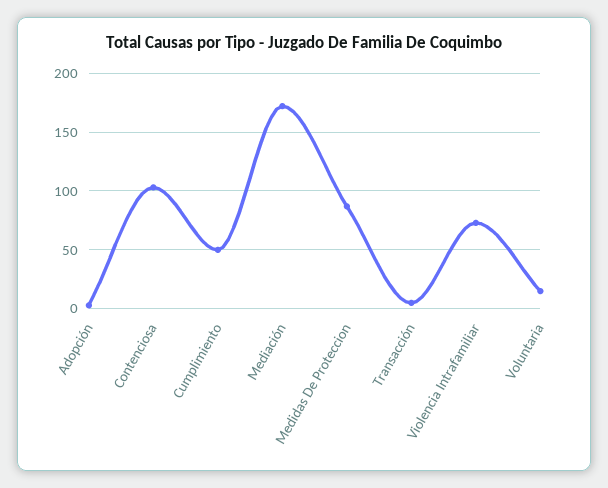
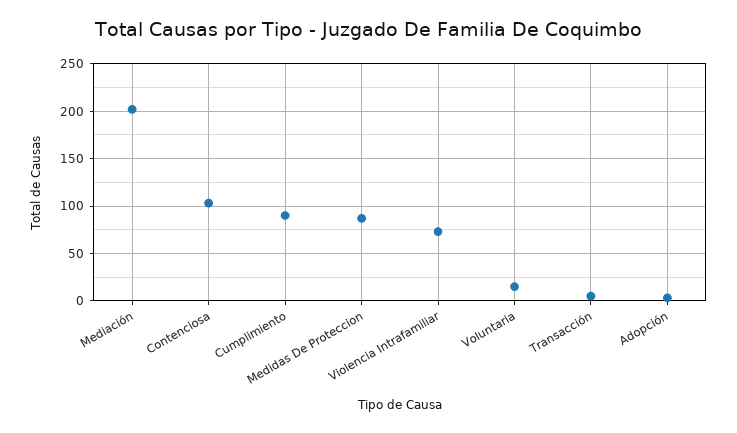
Cumplimiento: 50 -> 90
Mediación: 170 -> 200

